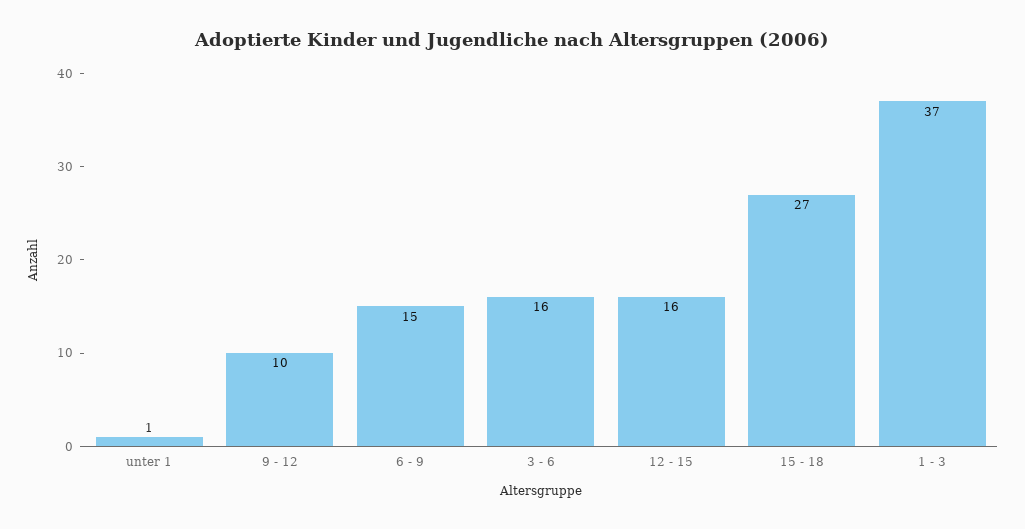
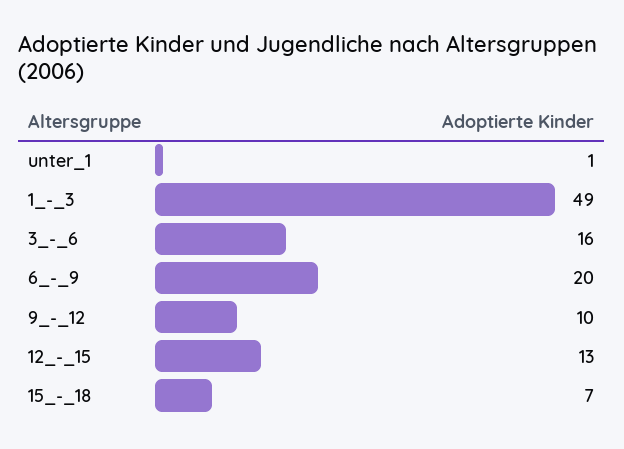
6 - 9: 15 -> 20
12 - 15: 16 -> 13
15 - 18: 27 -> 7
1 - 3: 37 -> 49

